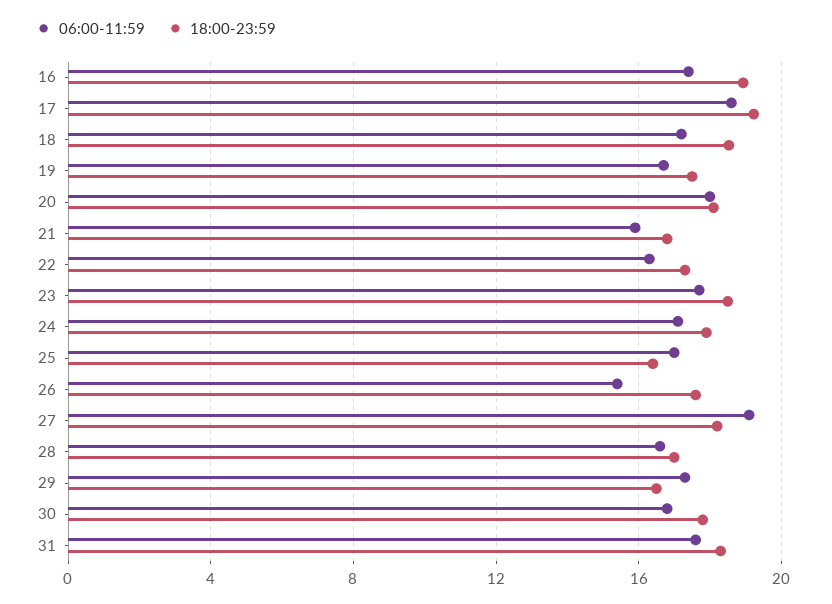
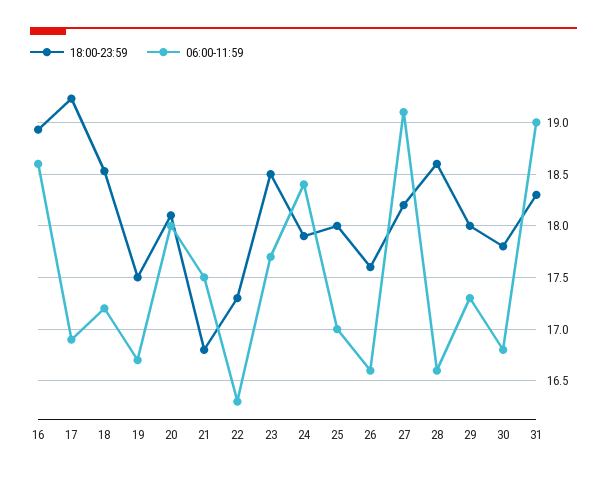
06:00-11:59, 16: 17.5 -> 18.6
06:00-11:59, 17: 18.5 -> 16.9
06:00-11:59, 21: 16 -> 17.5
06:00-11:59, 24: 17 -> 18.4
18:00-23:59, 25: 16.5 -> 18
06:00-11:59, 26: 15.5 -> 16.6
18:00-23:59, 28: 17 -> 18.6
18:00-23:59, 29: 16.5 -> 18
06:00-11:59, 31: 17.5 -> 19

